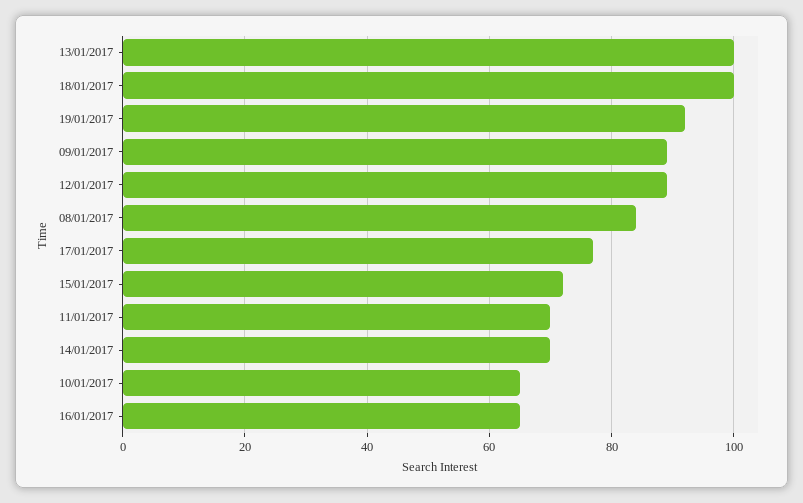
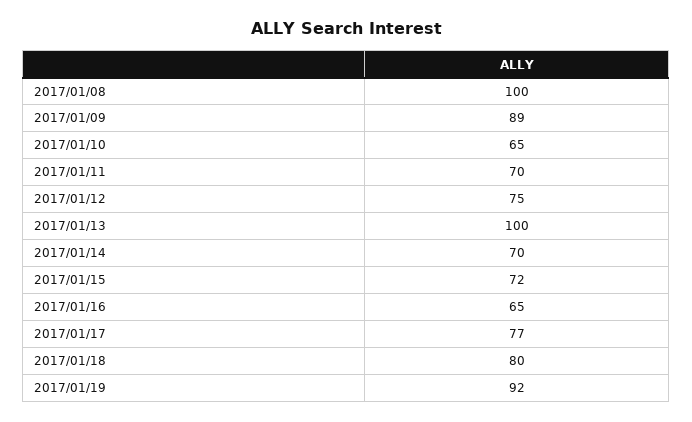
18/01/2017: 100 -> 80
12/01/2017: 90 -> 75
08/01/2017: 85 -> 100

